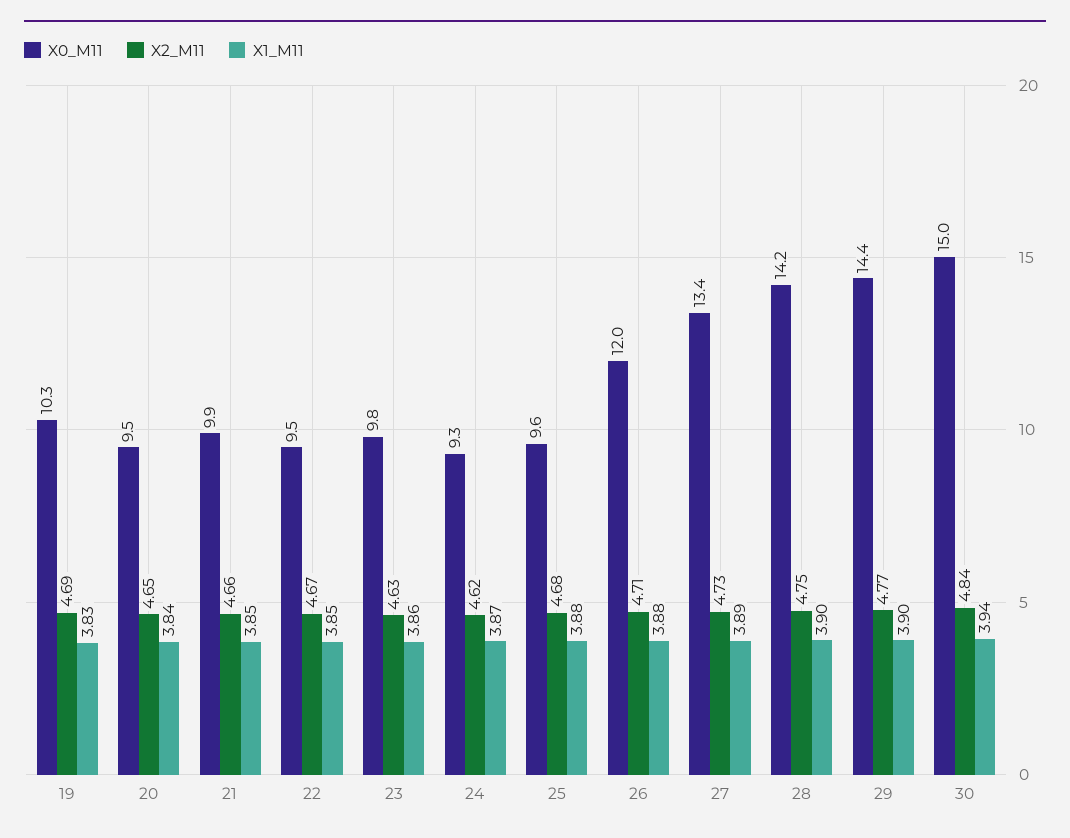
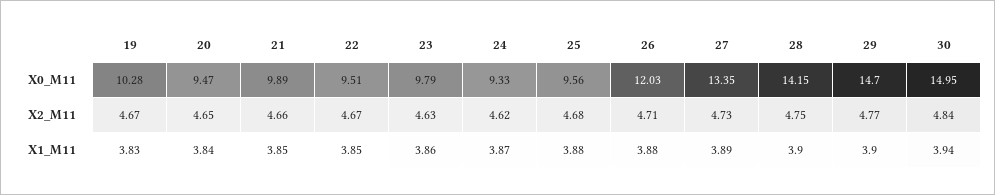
X2_M11, 19: 4.69 -> 4.67
X0_M11, 29: 14.4 -> 14.7

